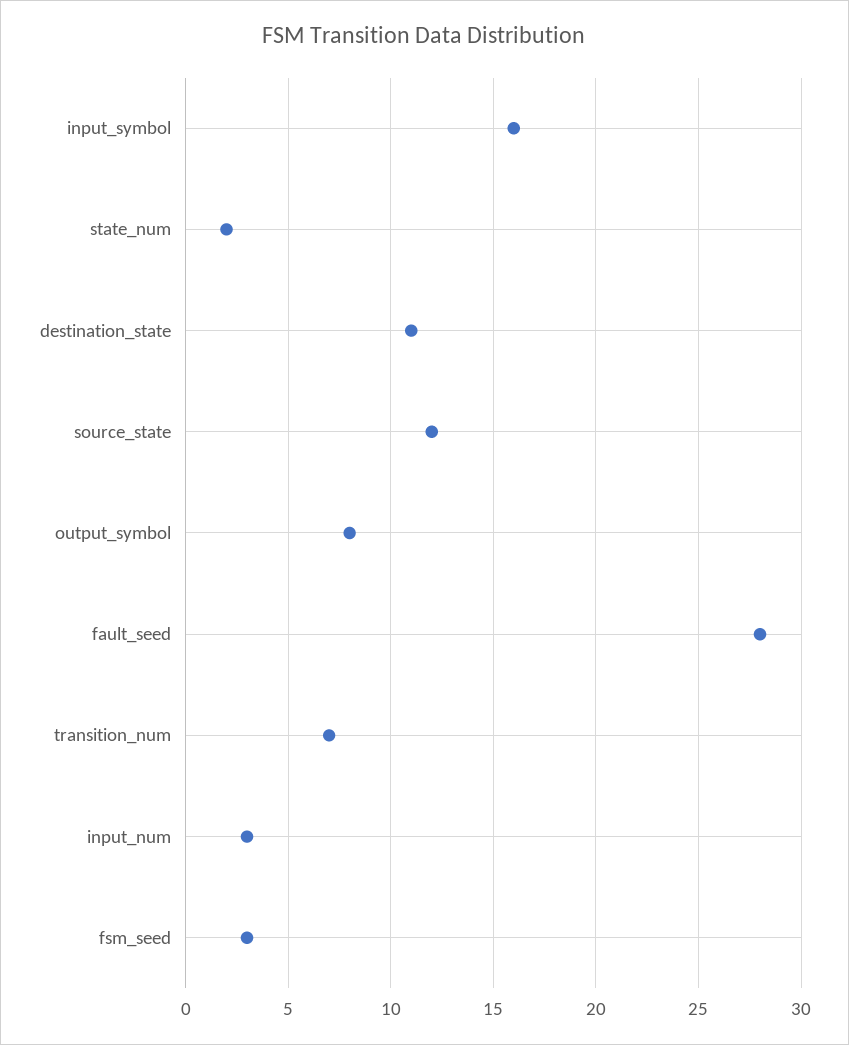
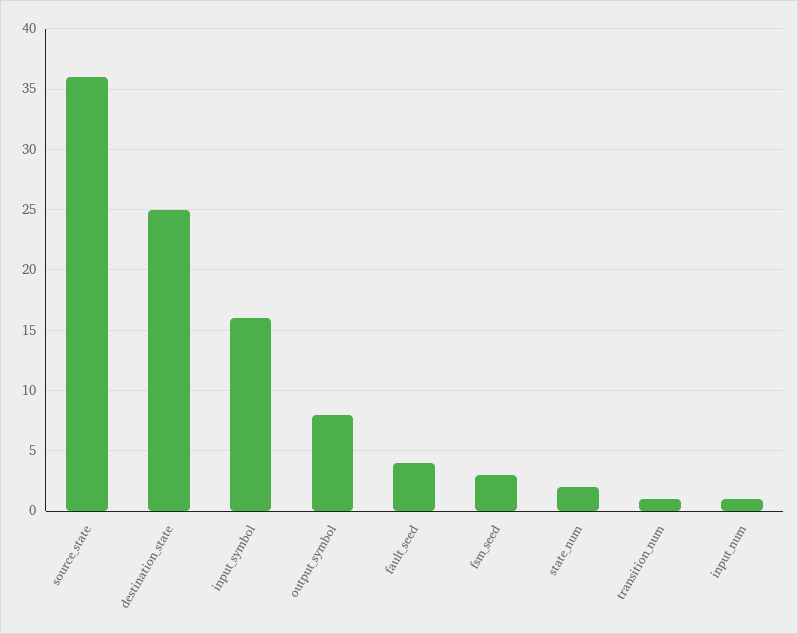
destination_state: 11 -> 25
source_state: 12 -> 36
fault_seed: 28 -> 4
transition_num: 7 -> 1
input_num: 3 -> 1

